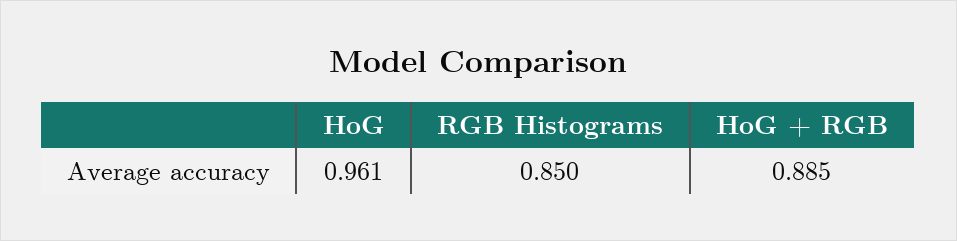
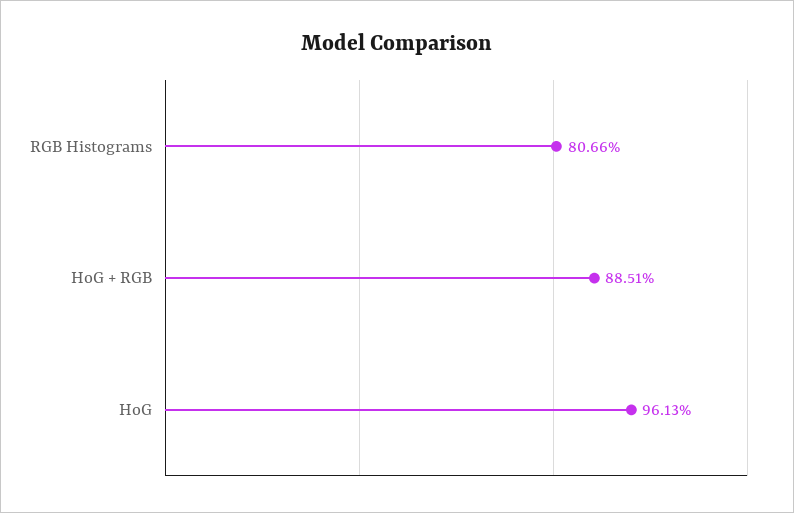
RGB Histograms: 0.85 -> 0.8066

